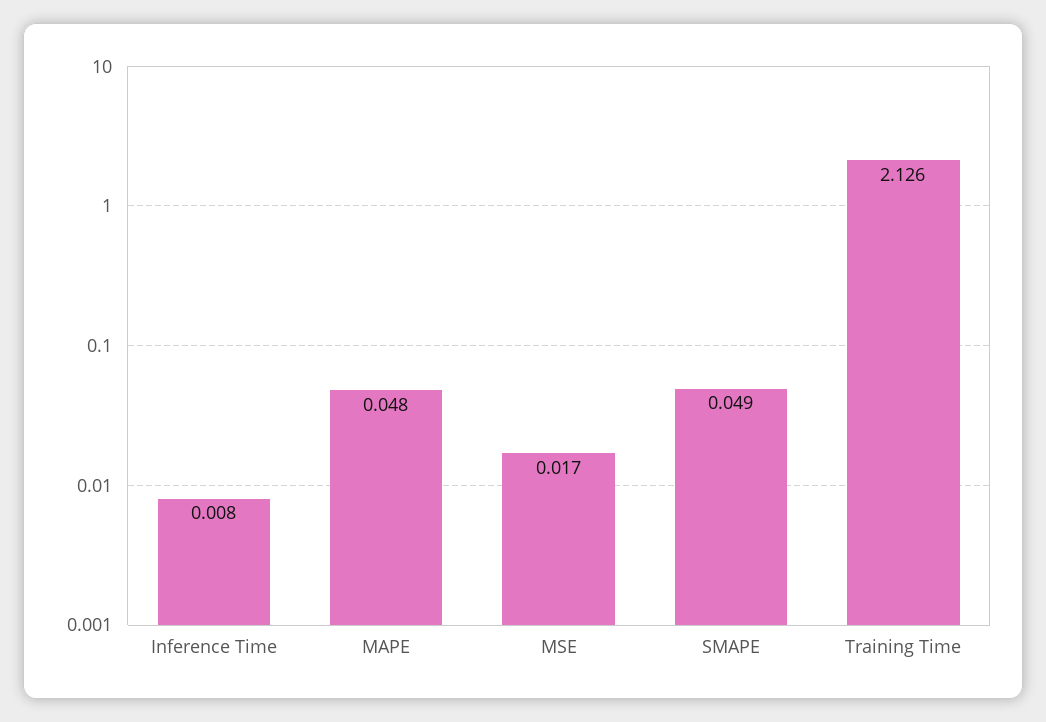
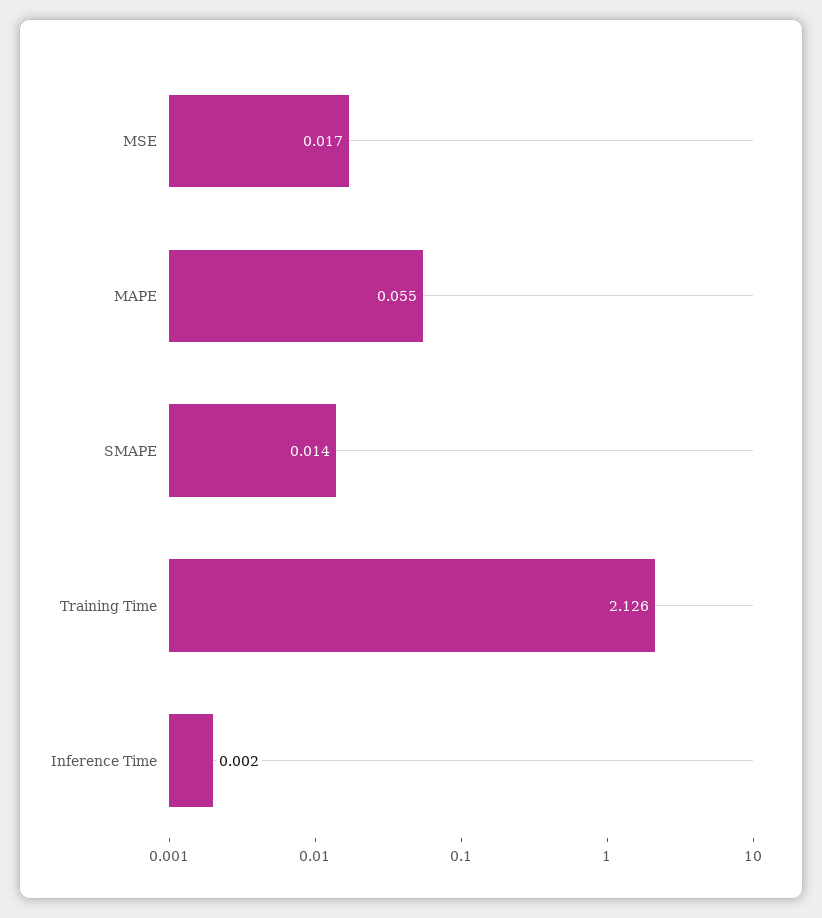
Inference Time: 0.008 -> 0.002
MAPE: 0.048 -> 0.055
SMAPE: 0.049 -> 0.014

